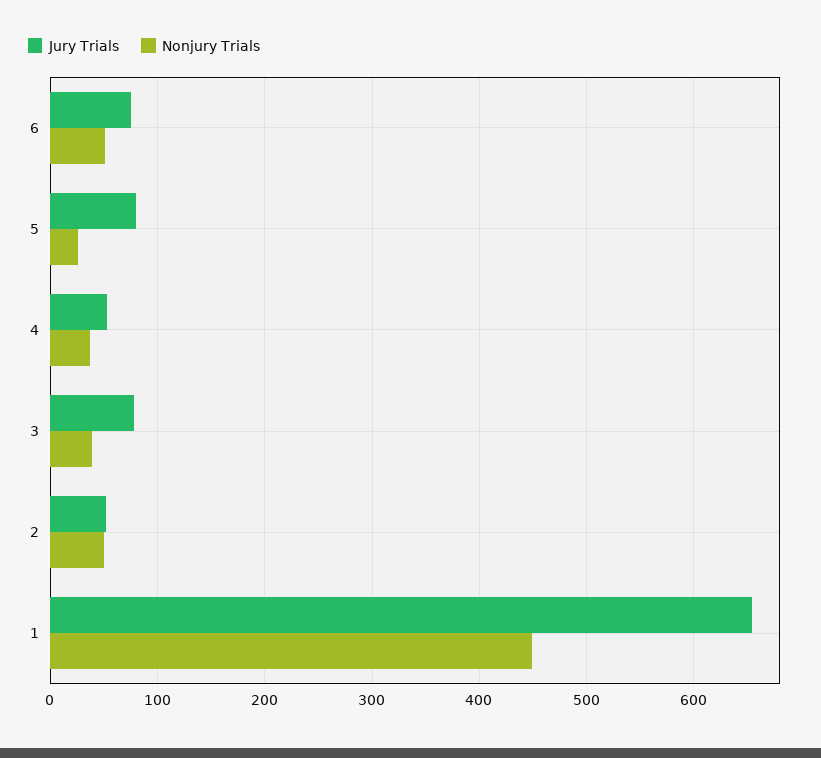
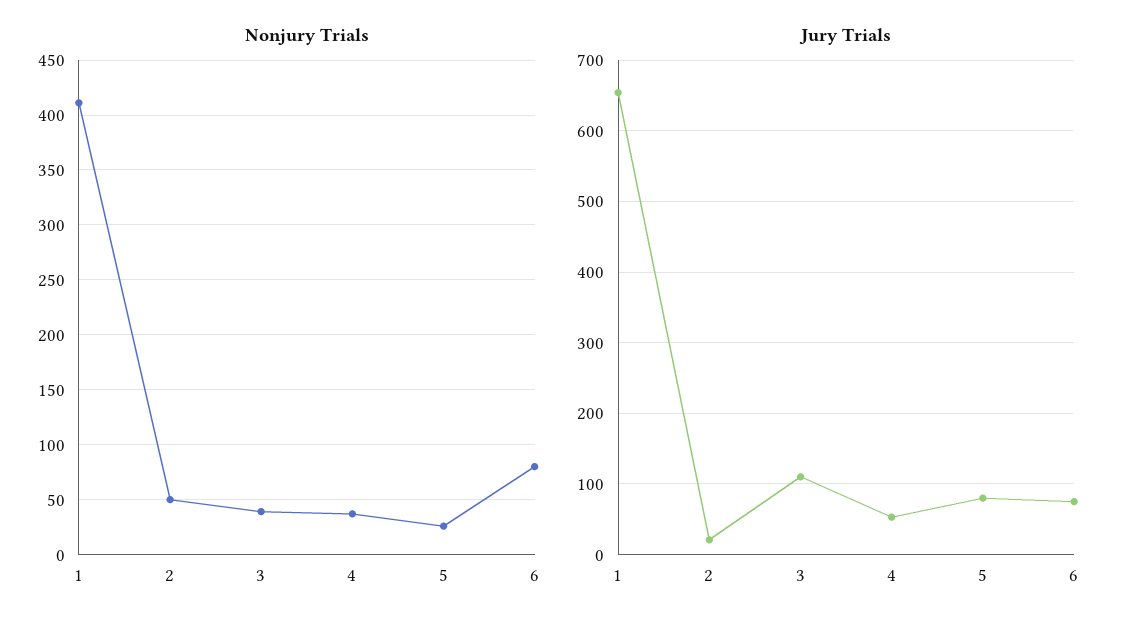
Nonjury Trials, 6: 50 -> 80
Jury Trials, 3: 80 -> 110
Jury Trials, 2: 50 -> 20
Nonjury Trials, 1: 450 -> 410

